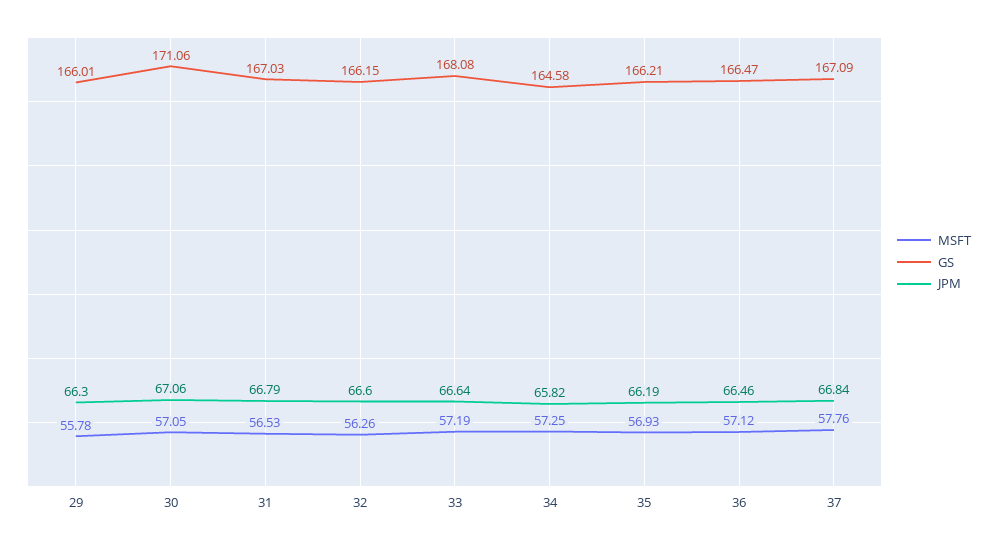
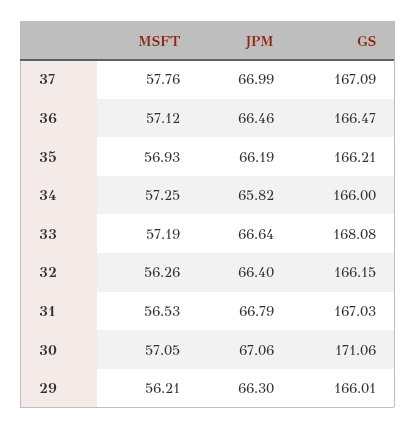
MSFT, 29: 55.78 -> 56.21
JPM, 32: 66.6 -> 66.4
GS, 34: 164.58 -> 166
JPM, 37: 66.84 -> 66.99

